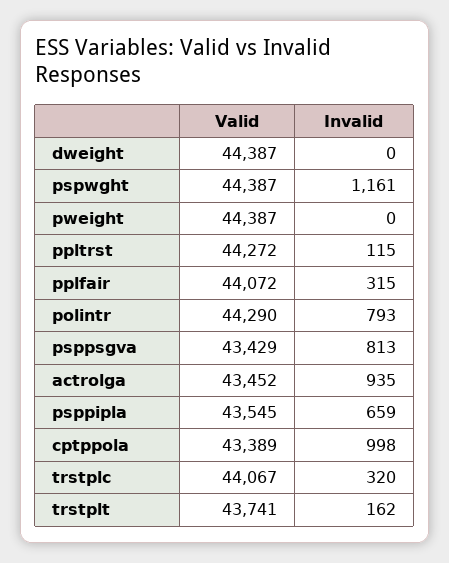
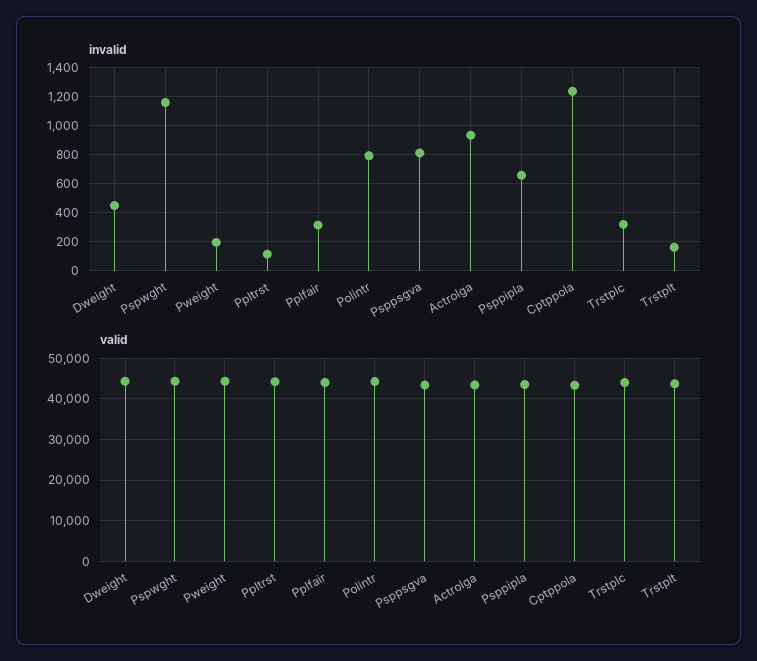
Invalid, dweight: 0 -> 450
Invalid, pweight: 0 -> 200
Invalid, cptppola: 998 -> 1250

